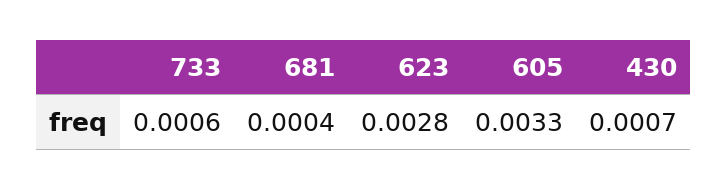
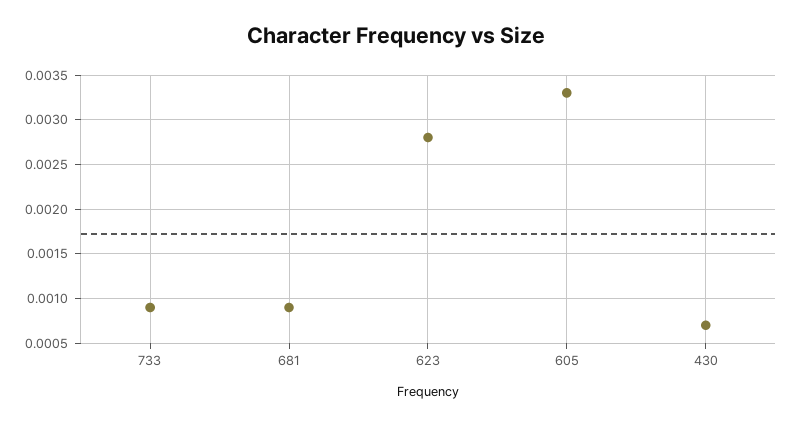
733: 0.0006 -> 0.0009
681: 0.0004 -> 0.0009

